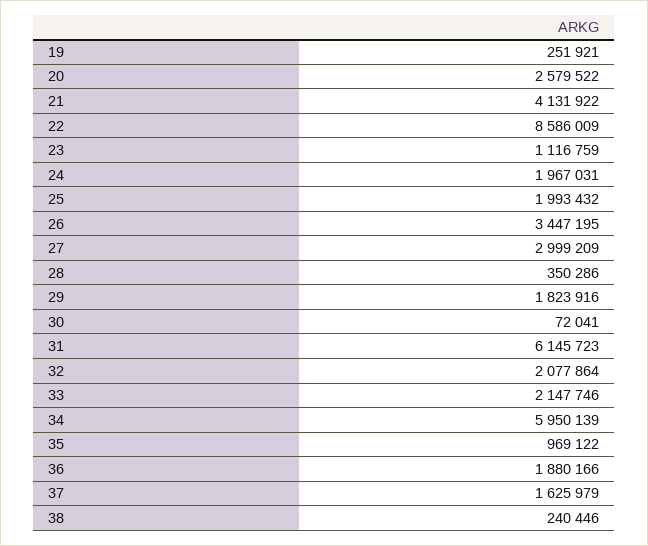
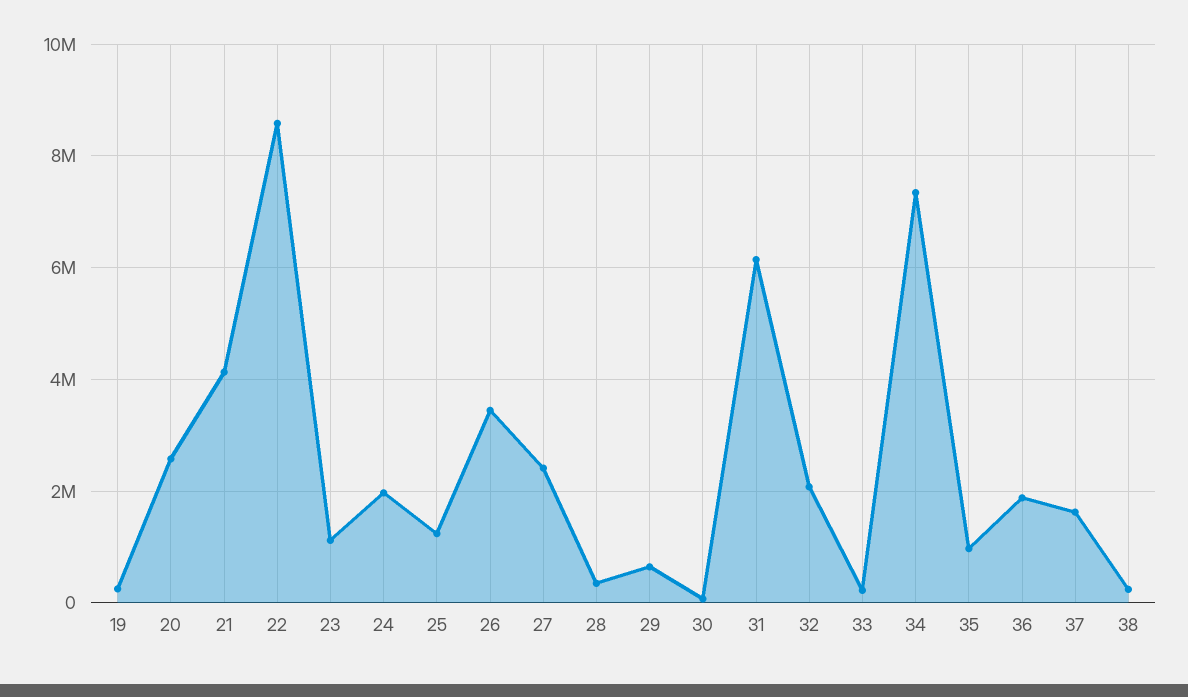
25: 1993432 -> 1200000
27: 2999209 -> 2400000
29: 1823916 -> 600000
33: 2147746 -> 200000
34: 5950139 -> 7400000

